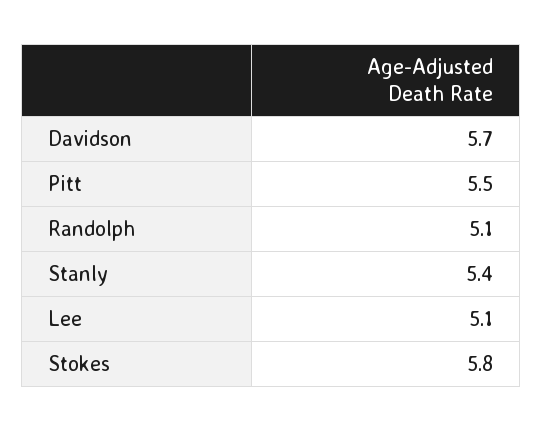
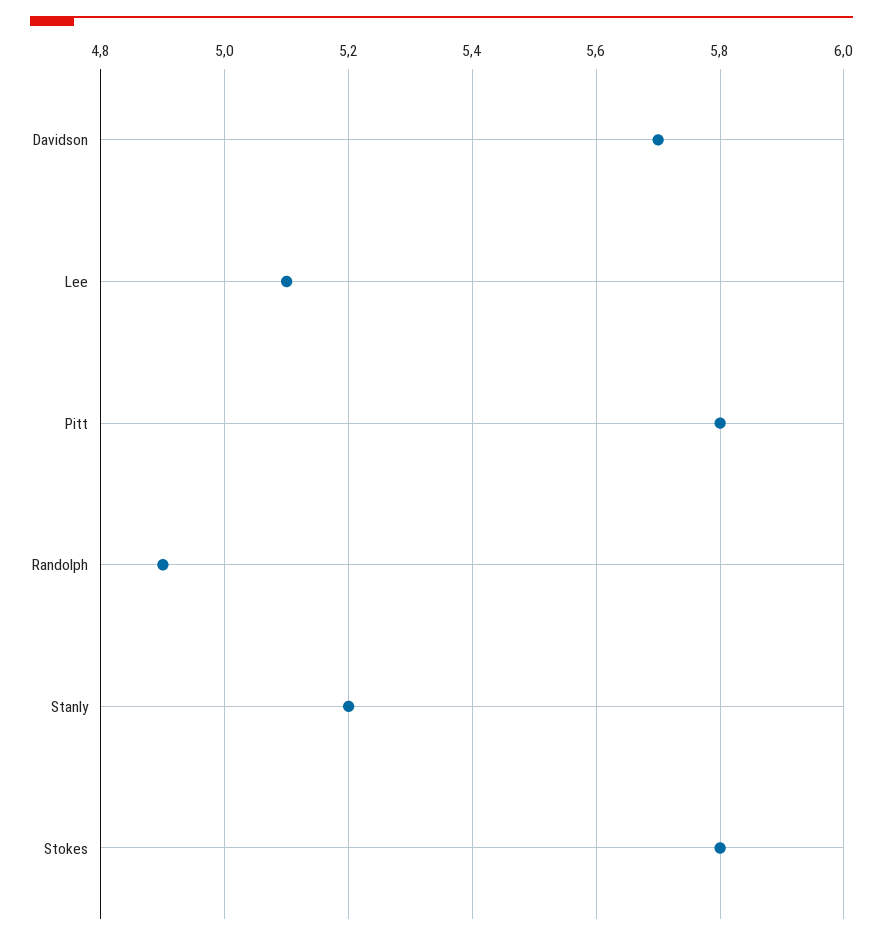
Pitt: 5.5 -> 5.8
Randolph: 5.1 -> 4.9
Stanly: 5.4 -> 5.2

